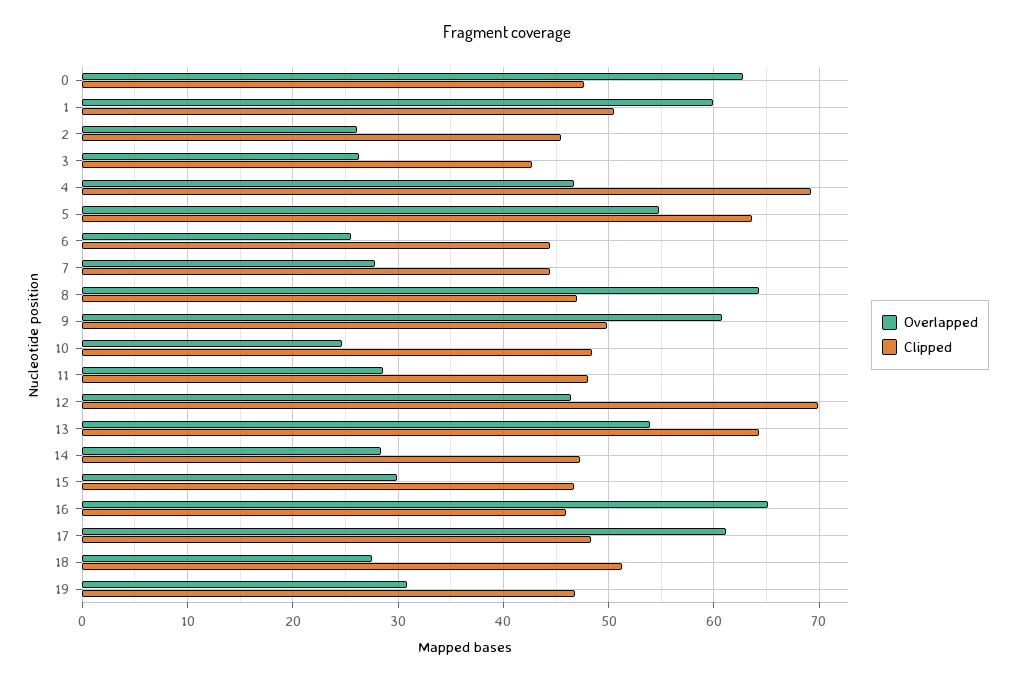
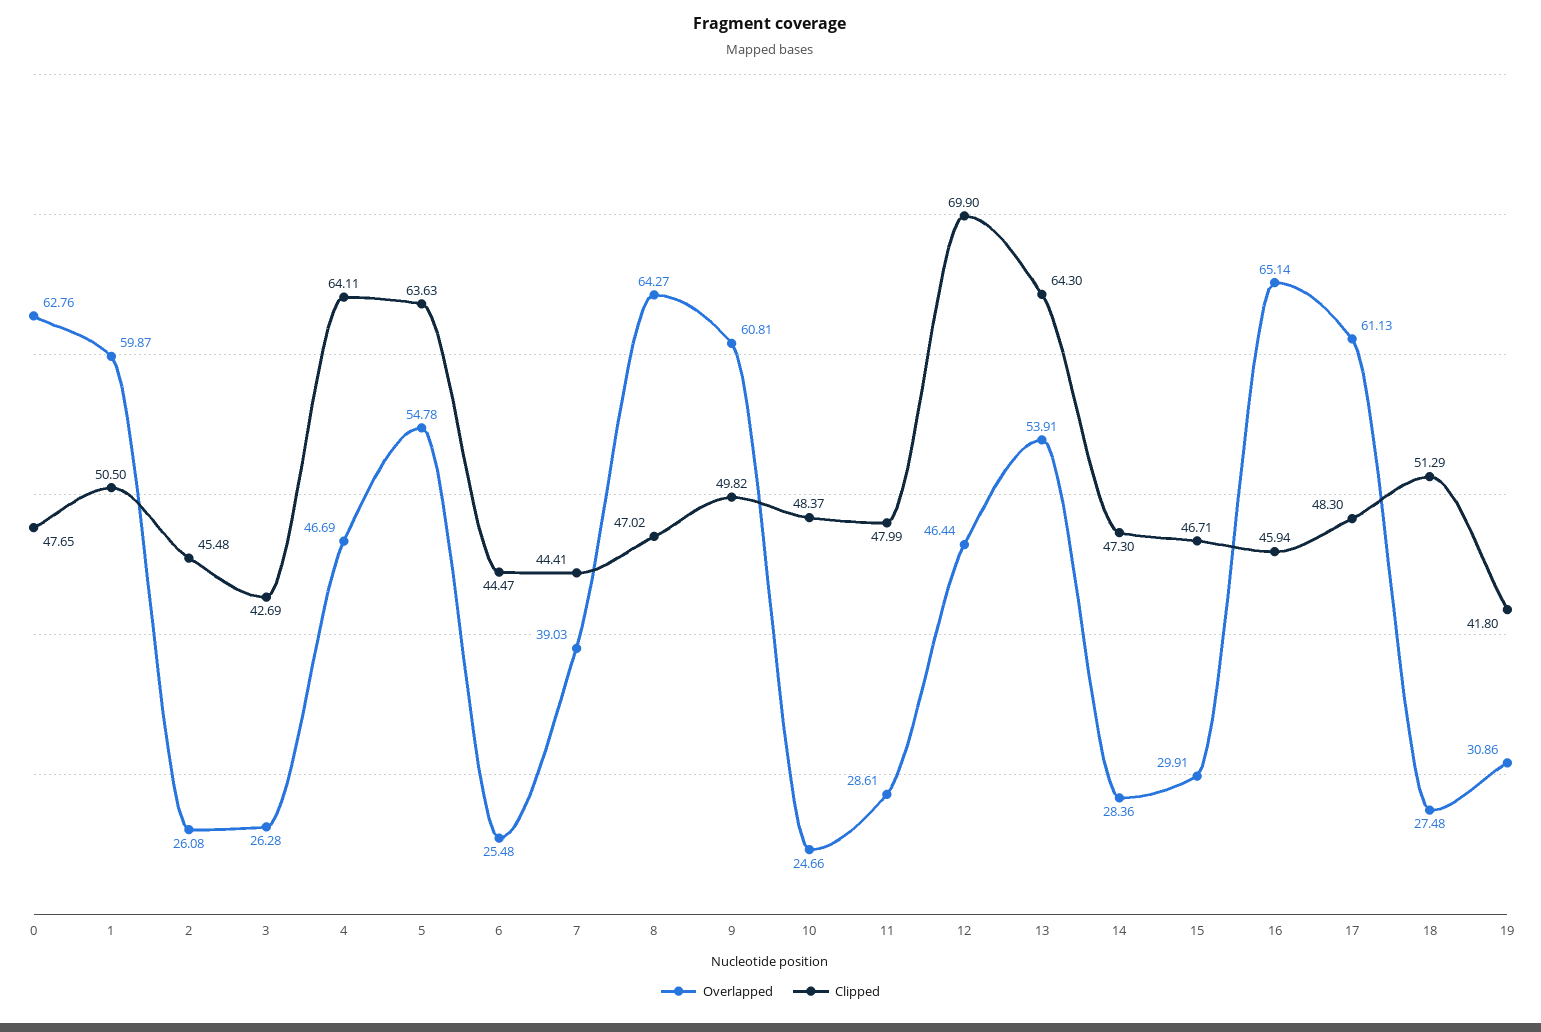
Clipped, 4: 69 -> 64.11
Overlapped, 7: 28 -> 39.03
Clipped, 19: 47 -> 41.8

